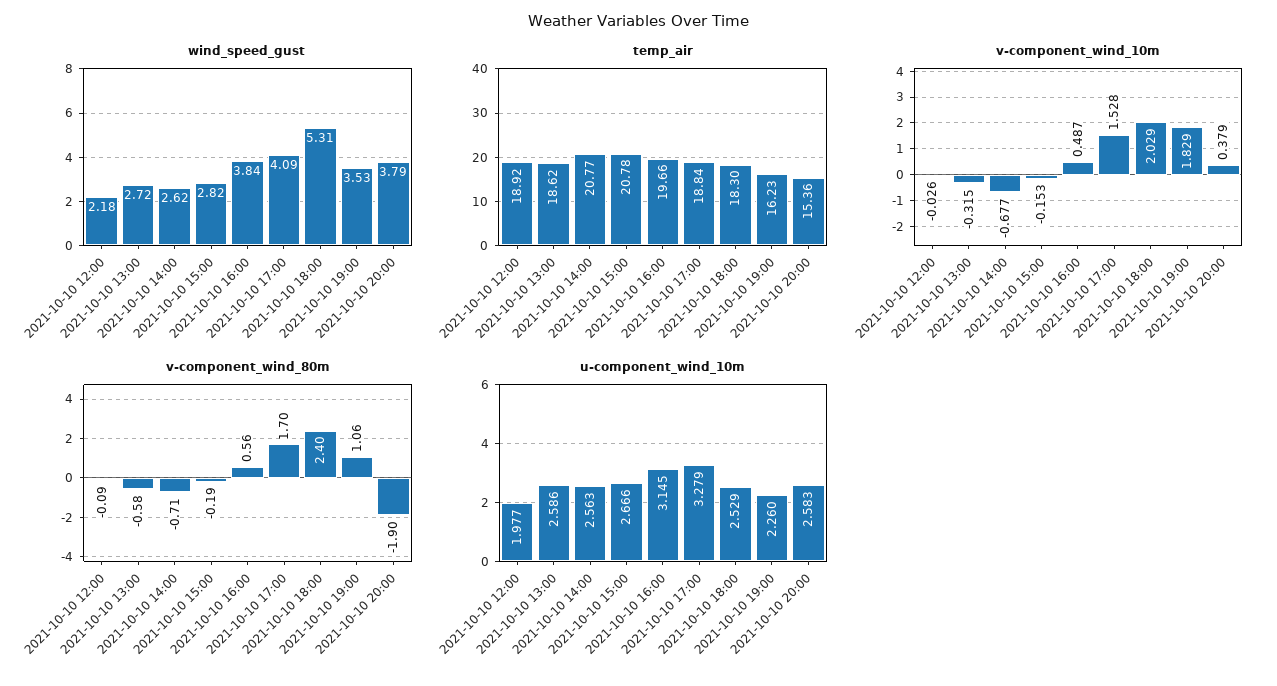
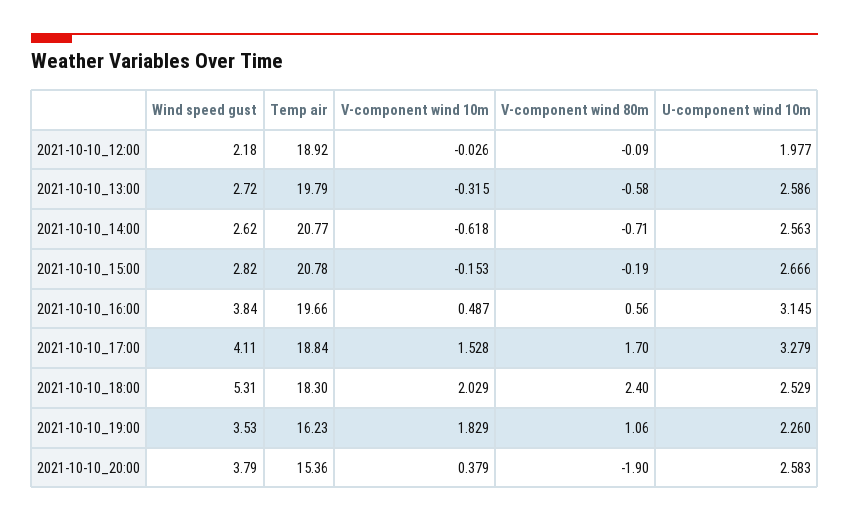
wind_speed_gust, 2021-10-10 17:00: 4.09 -> 4.11
temp_air, 2021-10-10 13:00: 18.62 -> 19.79
v-component_wind_10m, 2021-10-10 14:00: -0.677 -> -0.618

